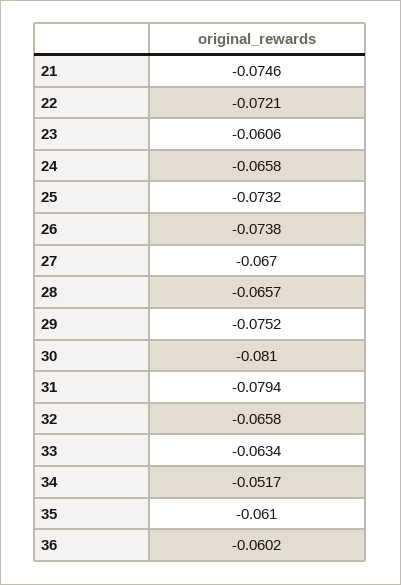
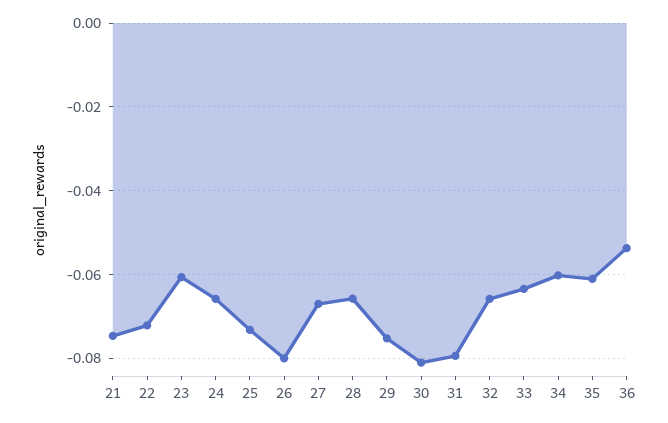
26: -0.0738 -> -0.08
34: -0.0517 -> -0.06
36: -0.0602 -> -0.054

